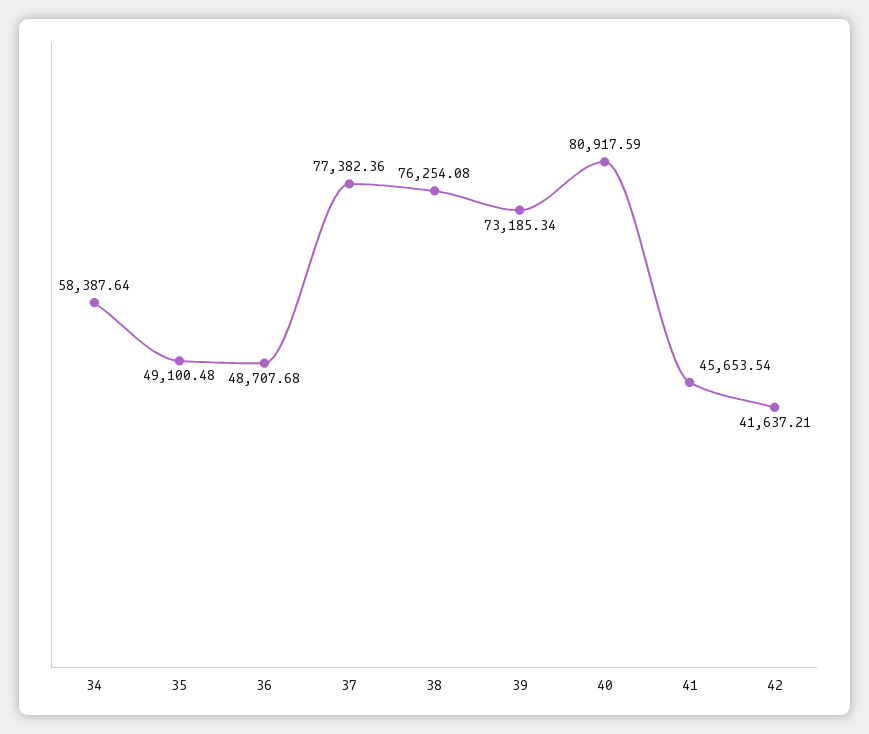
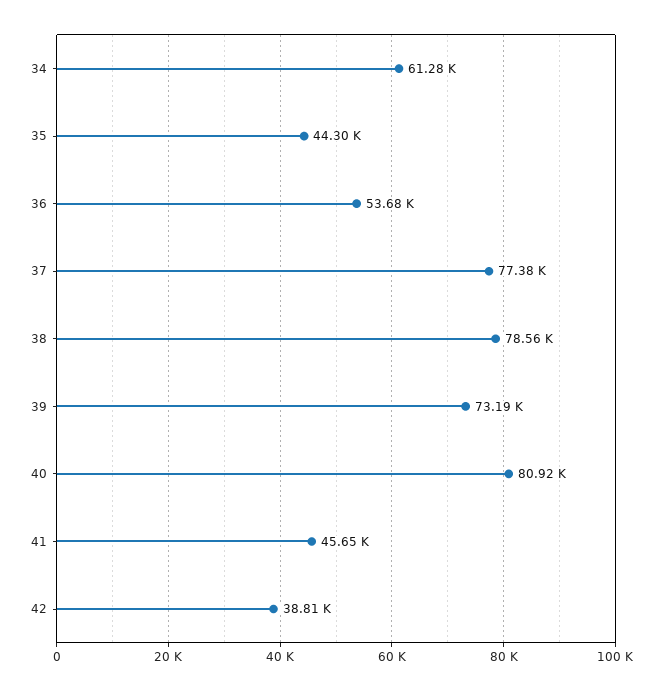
34: 58387.64 -> 61280
35: 49100.48 -> 44300
36: 48707.68 -> 53680
38: 76254.08 -> 78560
42: 41637.21 -> 38810

